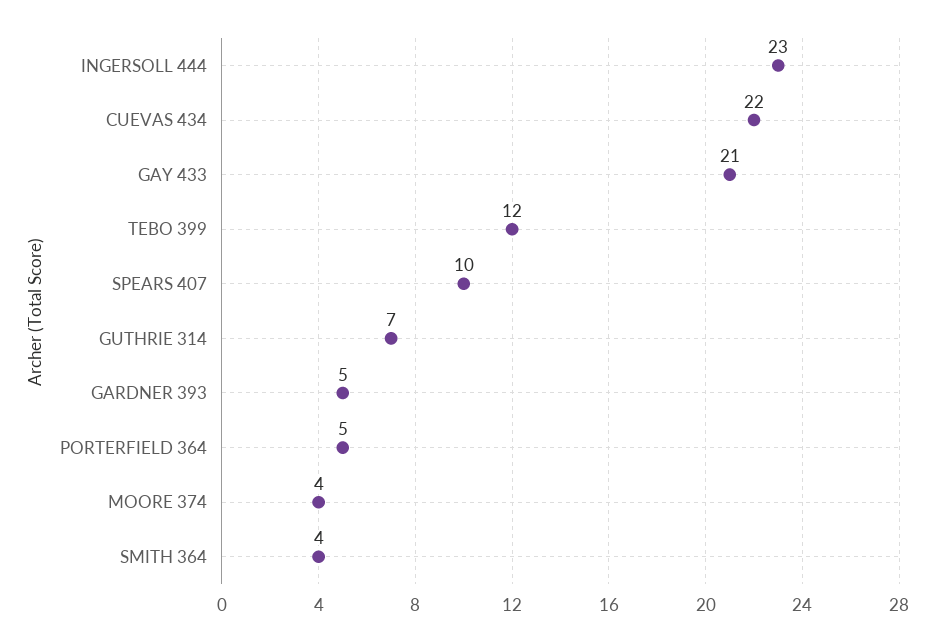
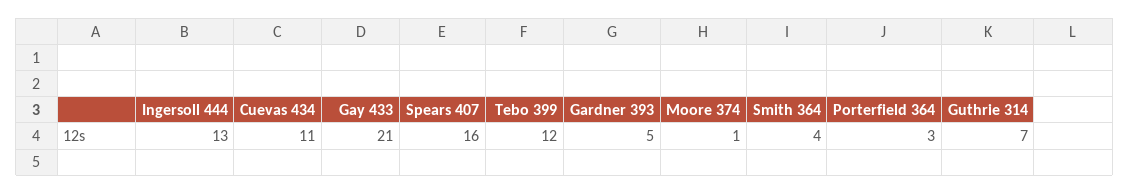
INGERSOLL 444: 23 -> 13
CUEVAS 434: 22 -> 11
SPEARS 407: 10 -> 16
PORTERFIELD 364: 5 -> 3
MOORE 374: 4 -> 1

